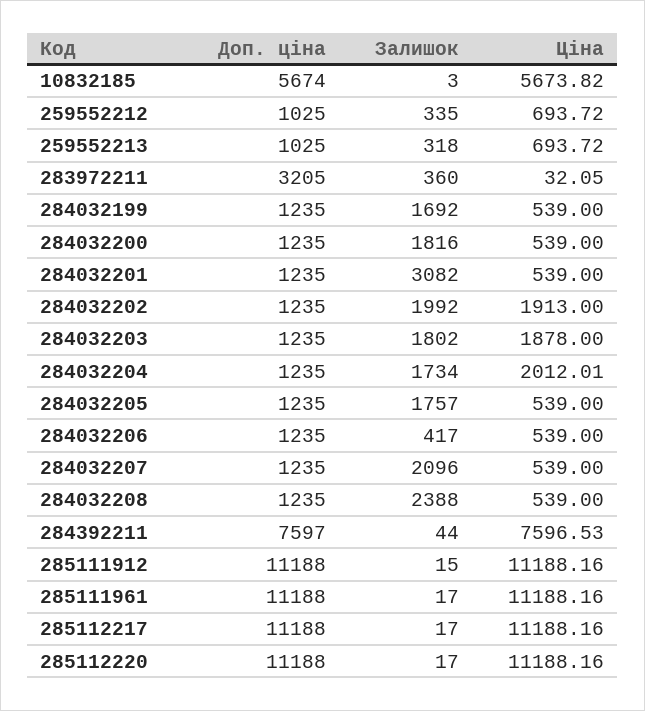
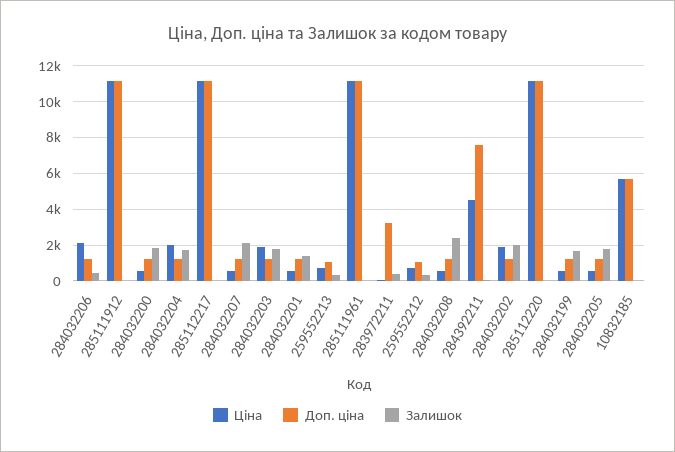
Залишок, 284032201: 3082 -> 1500
Ціна, 284032206: 539 -> 2000
Ціна, 284392211: 7596.53 -> 4500

